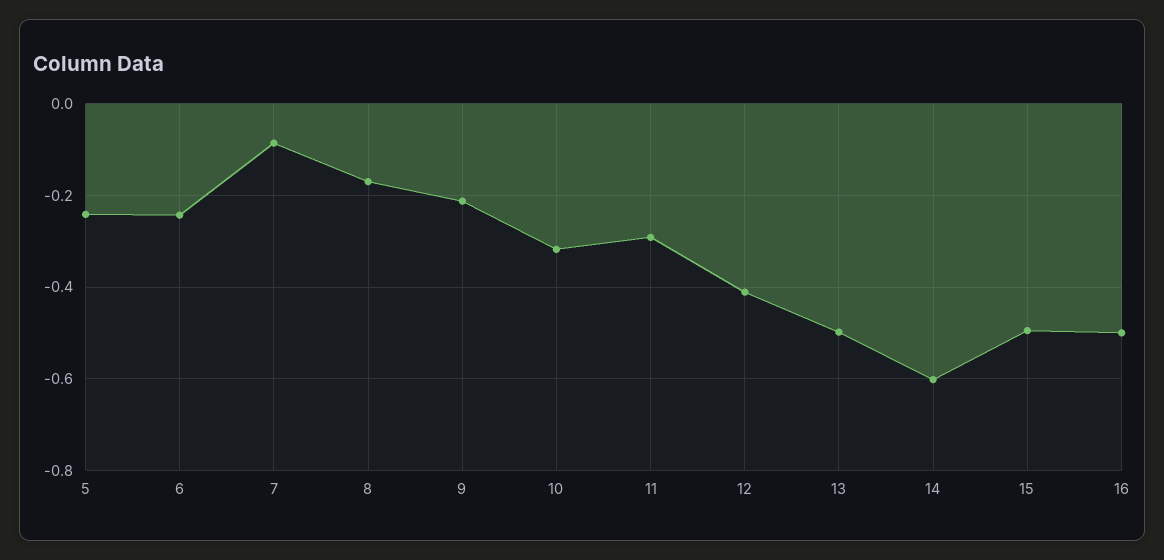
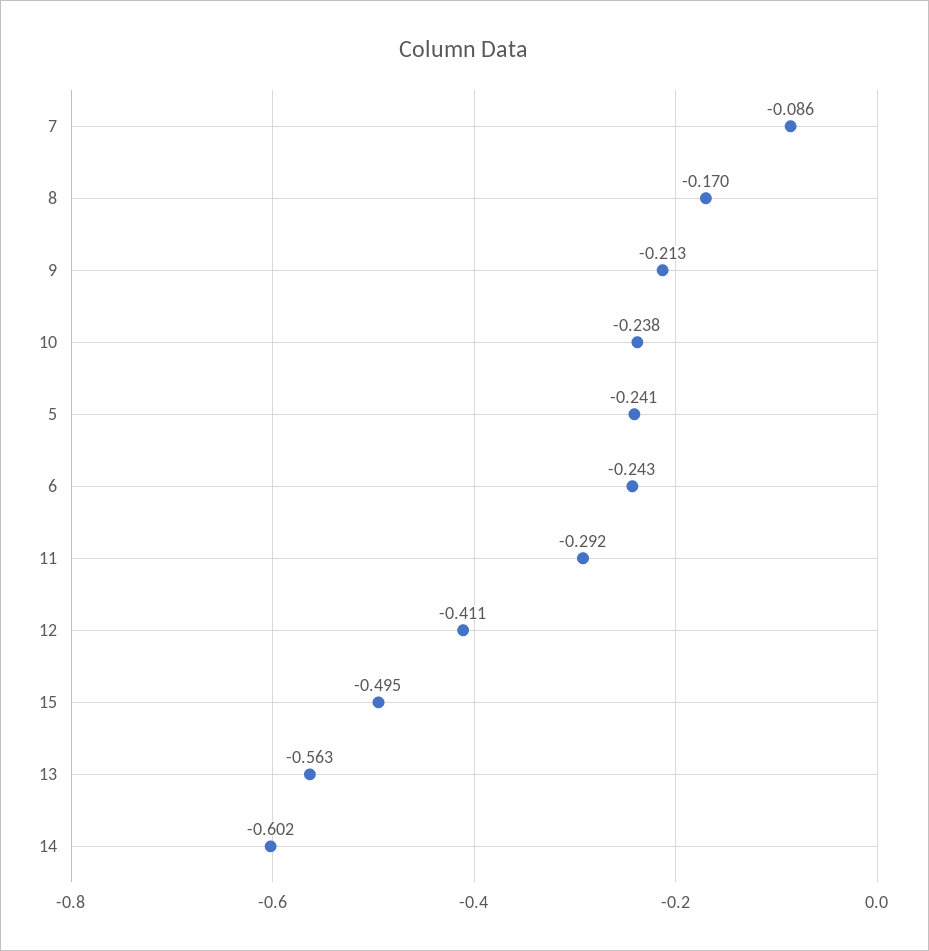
10: -0.32 -> -0.238
13: -0.5 -> -0.563
16: -0.5 -> none

